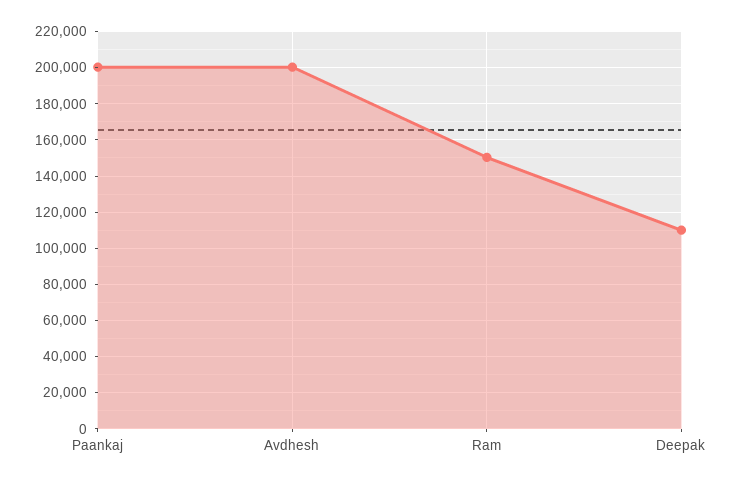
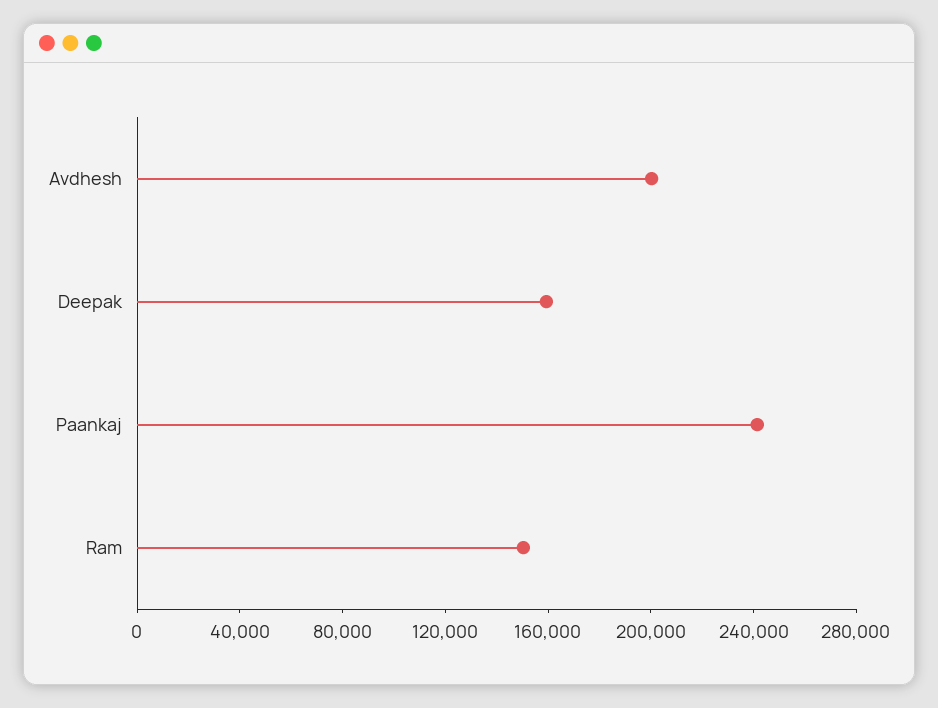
Paankaj: 200000 -> 240000
Deepak: 110000 -> 160000

